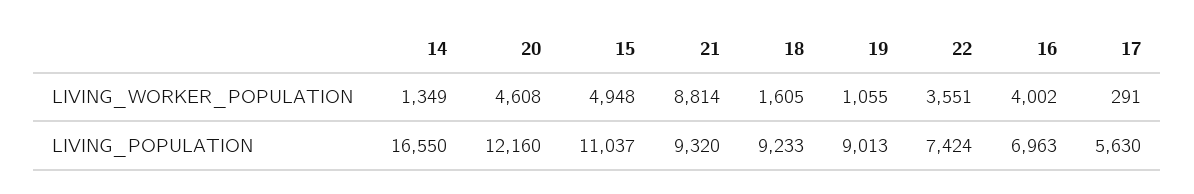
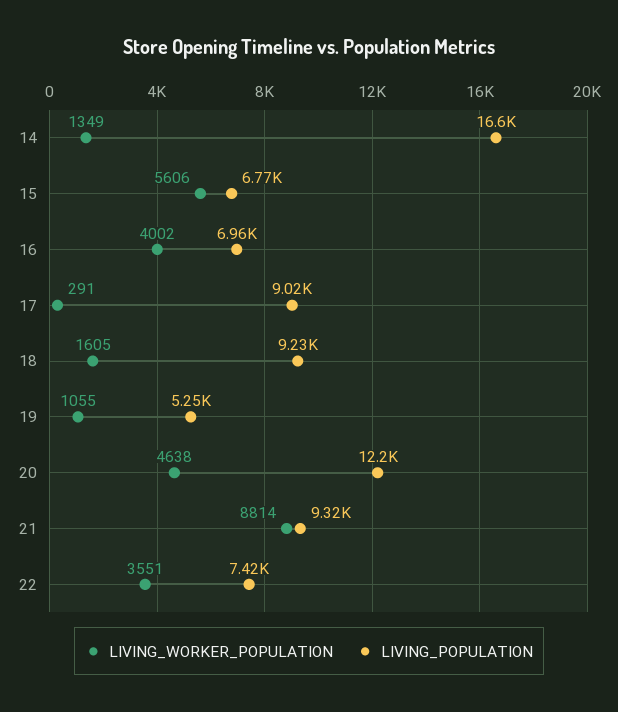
LIVING_WORKER_POPULATION, 20: 4608 -> 4638
LIVING_WORKER_POPULATION, 15: 4948 -> 5606
LIVING_POPULATION, 15: 11037 -> 6770
LIVING_POPULATION, 19: 9013 -> 5250
LIVING_POPULATION, 17: 5630 -> 9020

